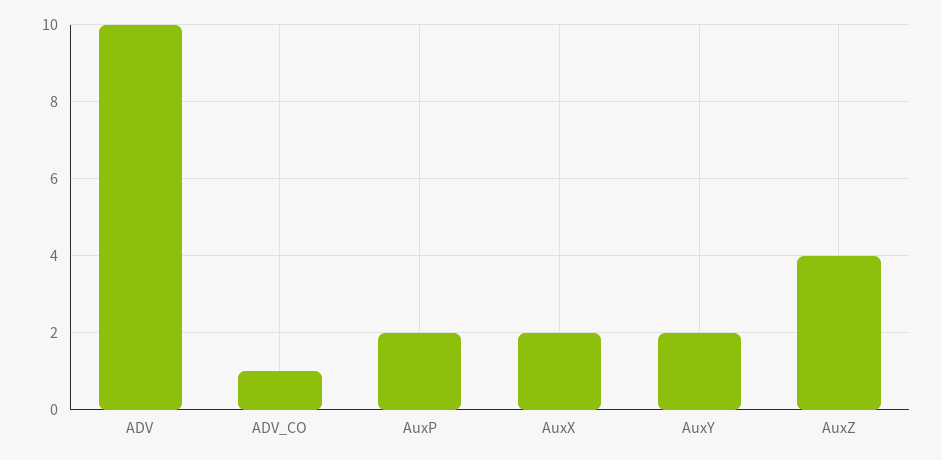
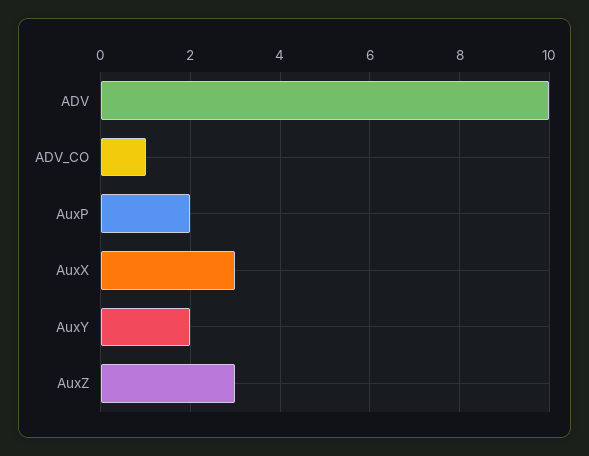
AuxX: 2 -> 3
AuxZ: 4 -> 3

